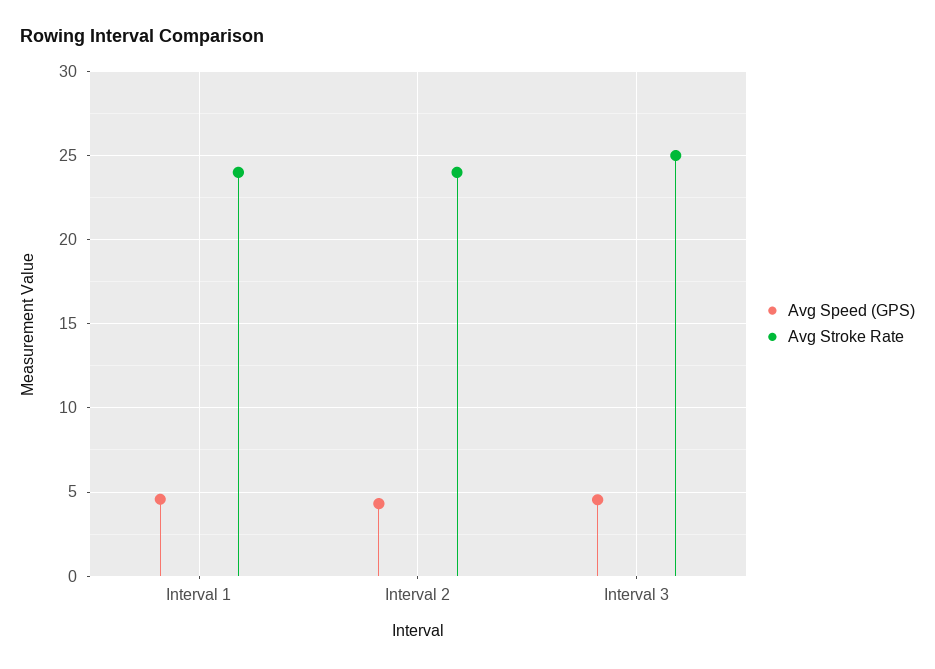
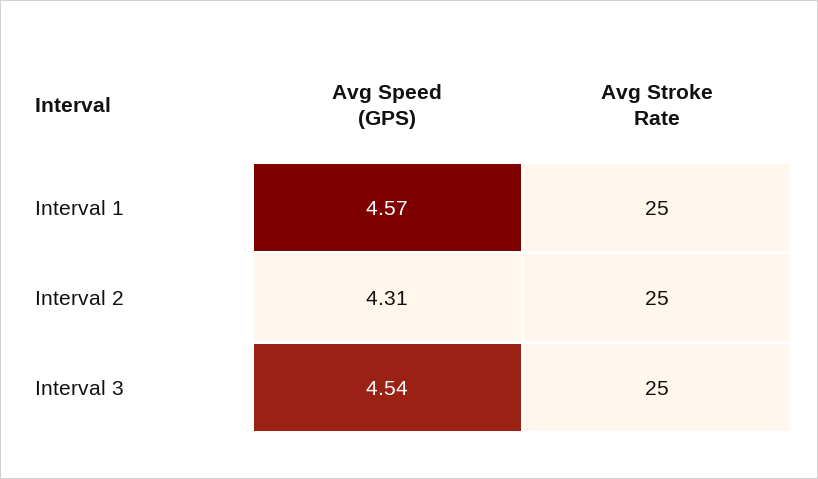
Avg Stroke Rate, Interval 1: 24 -> 25
Avg Stroke Rate, Interval 2: 24 -> 25

